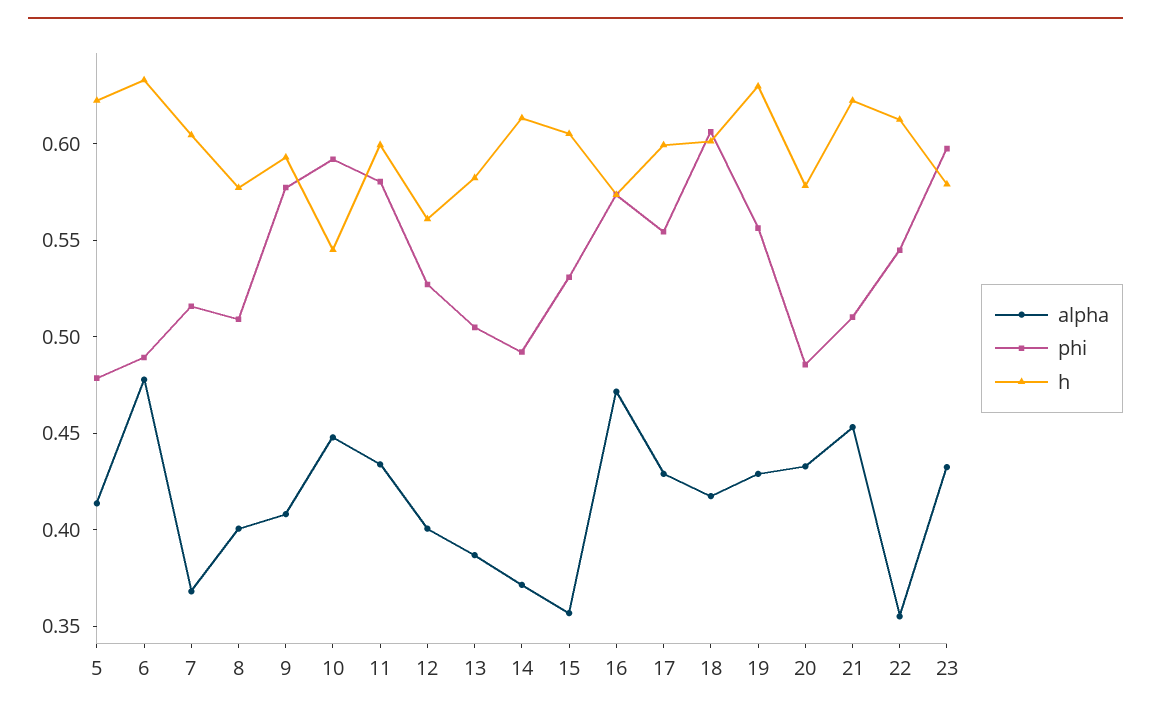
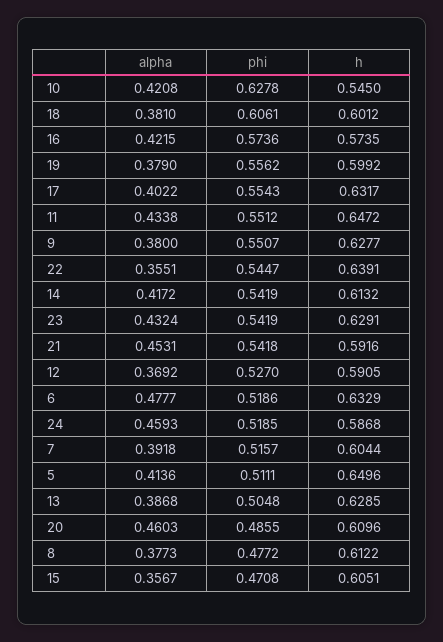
phi, 5: 0.48 -> 0.5111
h, 5: 0.62 -> 0.6496
phi, 6: 0.49 -> 0.5186
alpha, 7: 0.37 -> 0.3918
alpha, 8: 0.4 -> 0.3773
phi, 8: 0.51 -> 0.4772
h, 8: 0.58 -> 0.6122
alpha, 9: 0.41 -> 0.38
phi, 9: 0.58 -> 0.5507
h, 9: 0.59 -> 0.6277
alpha, 10: 0.45 -> 0.4208
phi, 10: 0.59 -> 0.6278
phi, 11: 0.58 -> 0.5512
h, 11: 0.6 -> 0.6472
alpha, 12: 0.4 -> 0.3692
h, 12: 0.56 -> 0.5905
h, 13: 0.58 -> 0.6285
alpha, 14: 0.37 -> 0.4172
phi, 14: 0.49 -> 0.5419
phi, 15: 0.53 -> 0.4708
alpha, 16: 0.47 -> 0.4215
alpha, 17: 0.43 -> 0.4022
h, 17: 0.6 -> 0.6317
alpha, 18: 0.42 -> 0.381
alpha, 19: 0.43 -> 0.379
h, 19: 0.63 -> 0.5992
alpha, 20: 0.43 -> 0.4603
h, 20: 0.58 -> 0.6096
phi, 21: 0.51 -> 0.5418
h, 21: 0.62 -> 0.5916
h, 22: 0.61 -> 0.6391
phi, 23: 0.6 -> 0.5419
h, 23: 0.58 -> 0.6291
alpha, 24: none -> 0.4593
phi, 24: none -> 0.5185
h, 24: none -> 0.5868

